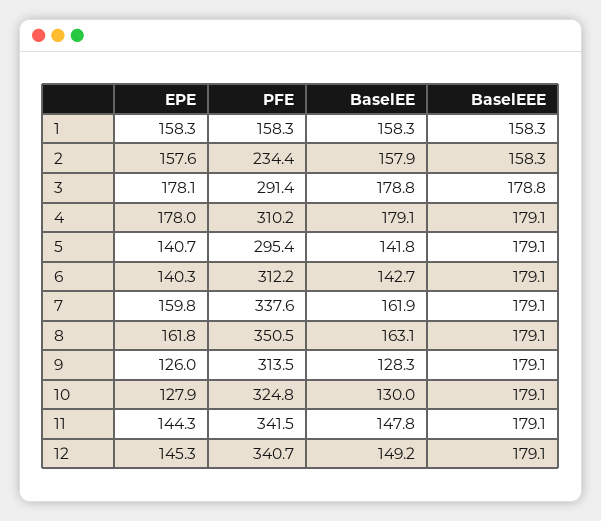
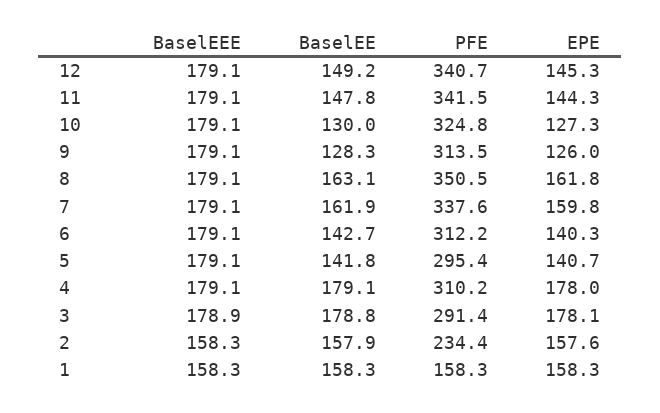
BaselEEE, 3: 178.8 -> 178.9
EPE, 10: 127.9 -> 127.3

